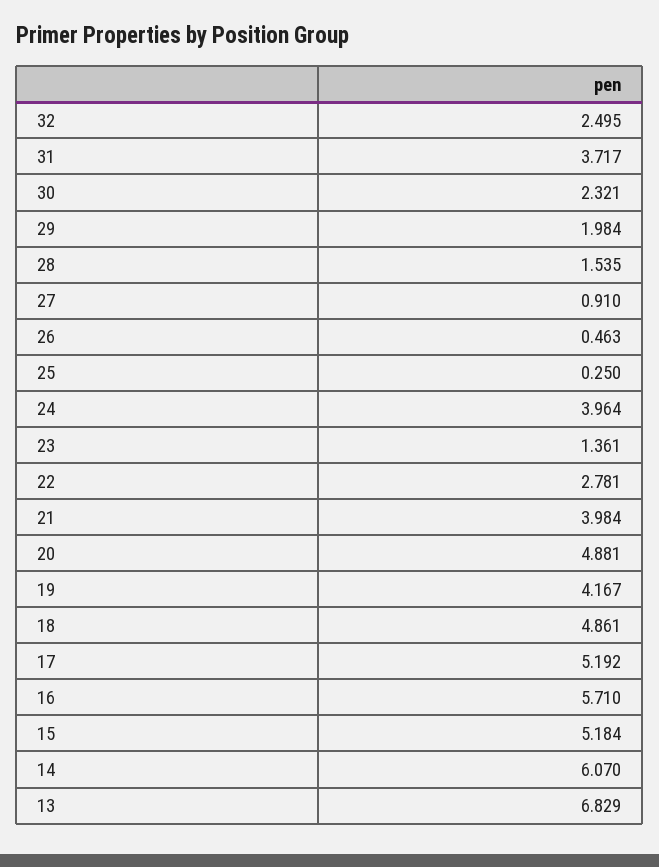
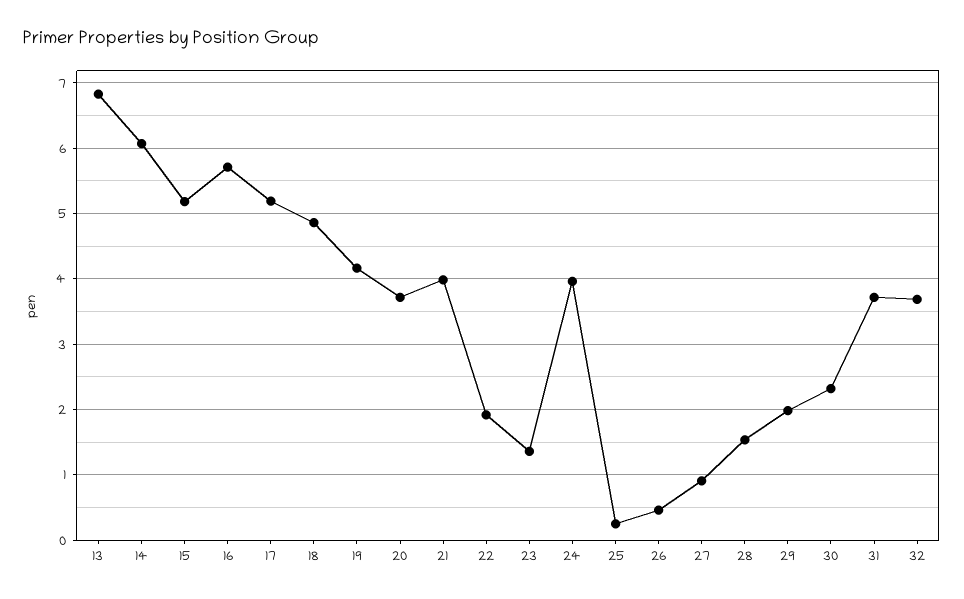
32: 2.495 -> 3.7
22: 2.781 -> 1.9
20: 4.881 -> 3.7

